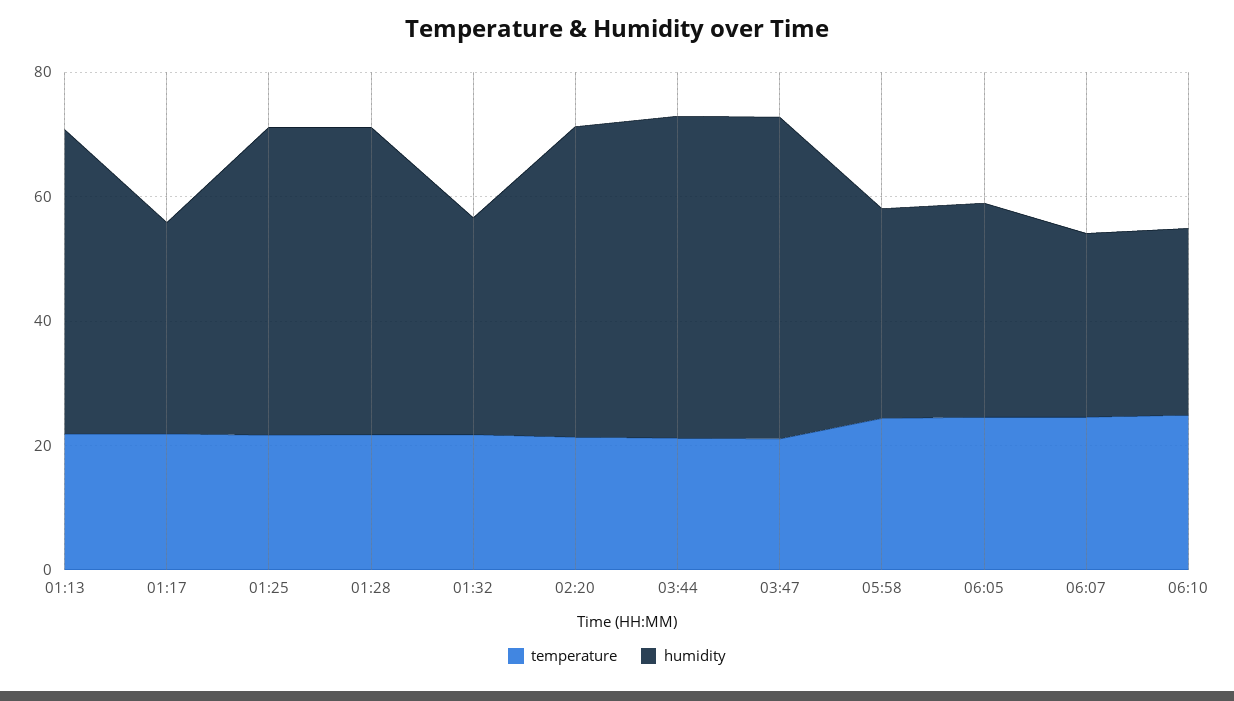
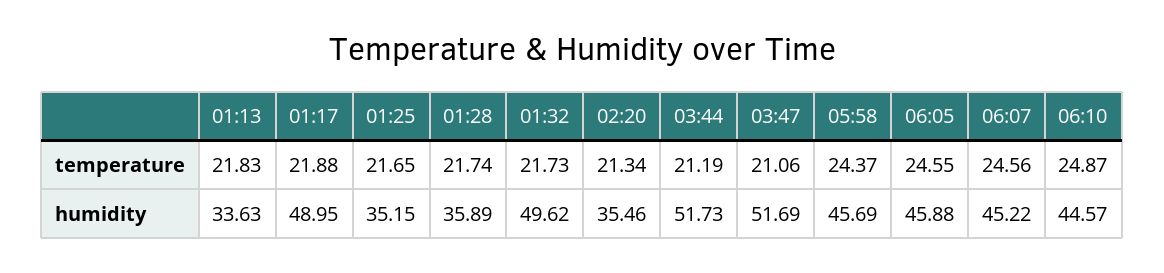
humidity, 01:13: 50 -> 33.63
humidity, 01:17: 35 -> 48.95
humidity, 01:25: 50 -> 35.15
humidity, 01:28: 50 -> 35.89
humidity, 01:32: 35 -> 49.62
humidity, 02:20: 50 -> 35.46
humidity, 05:58: 35 -> 45.69
humidity, 06:05: 35 -> 45.88
humidity, 06:07: 30 -> 45.22
humidity, 06:10: 30 -> 44.57

